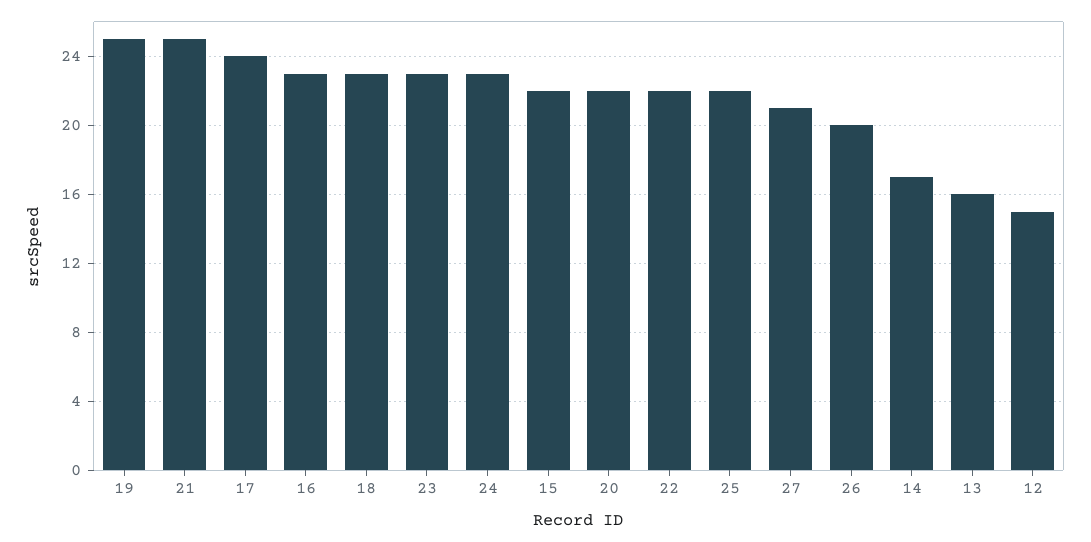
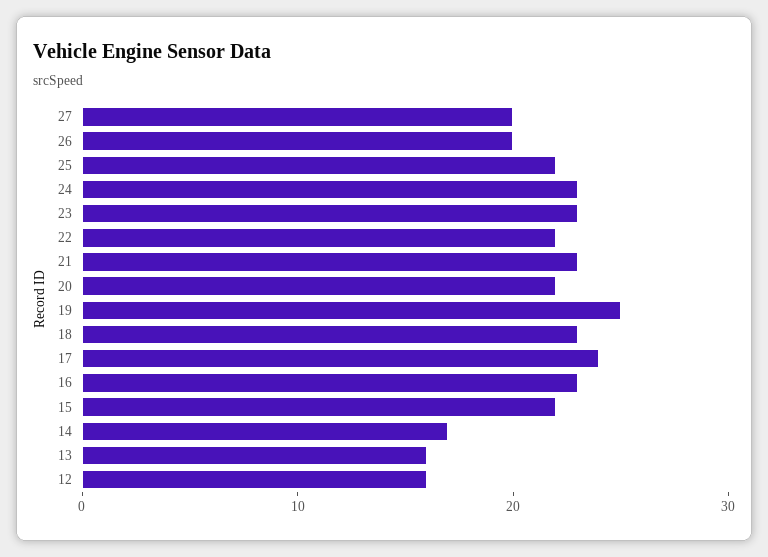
21: 25 -> 23
27: 21 -> 20
12: 15 -> 16

